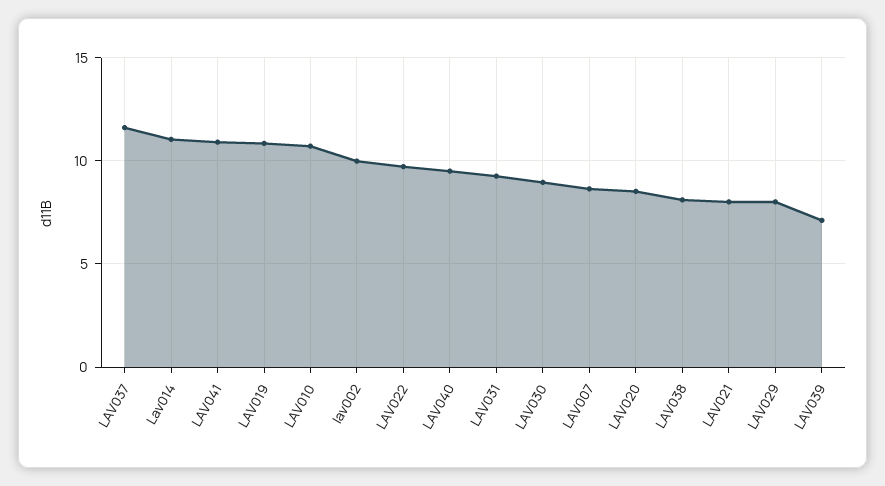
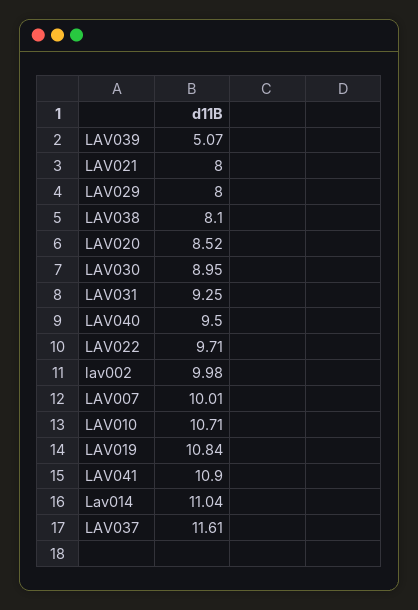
LAV007: 8.5 -> 10.01
LAV039: 7 -> 5.07

